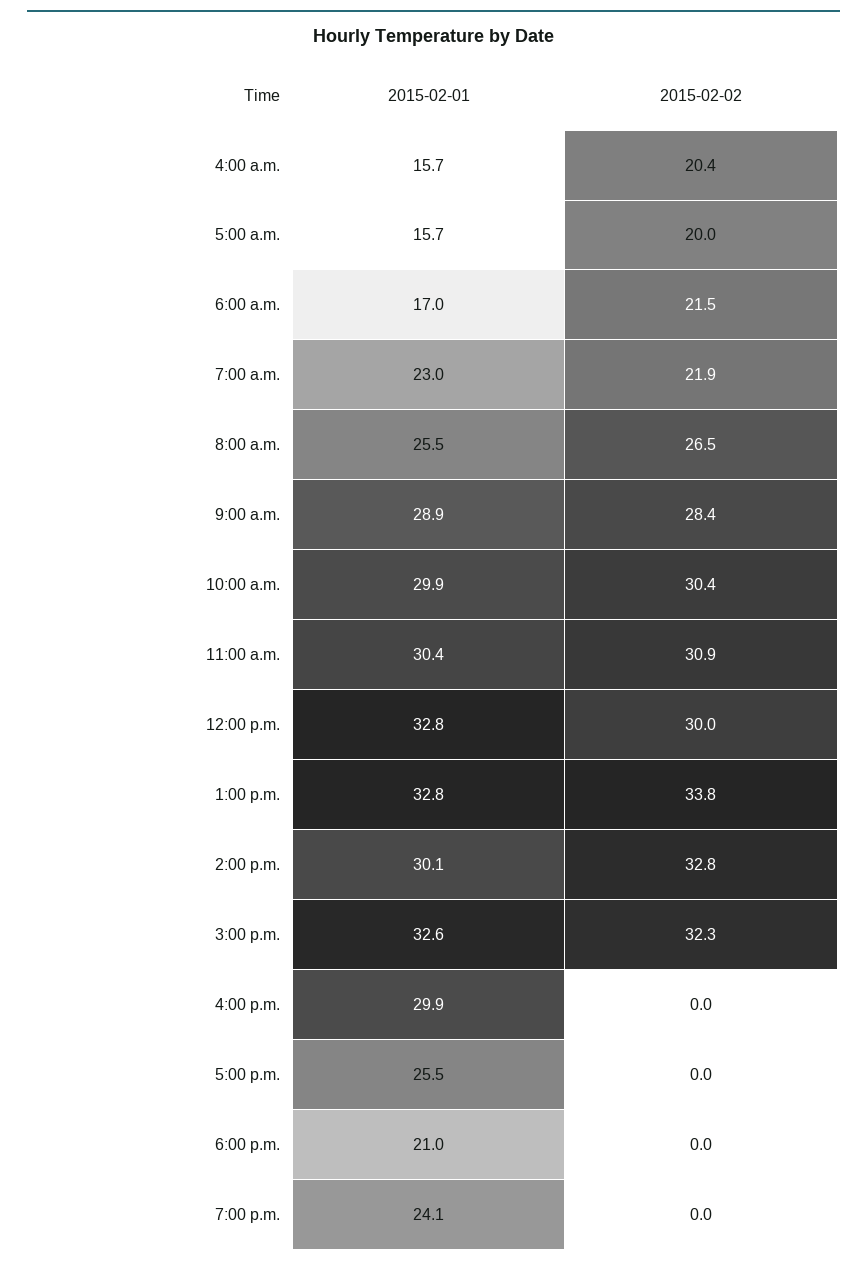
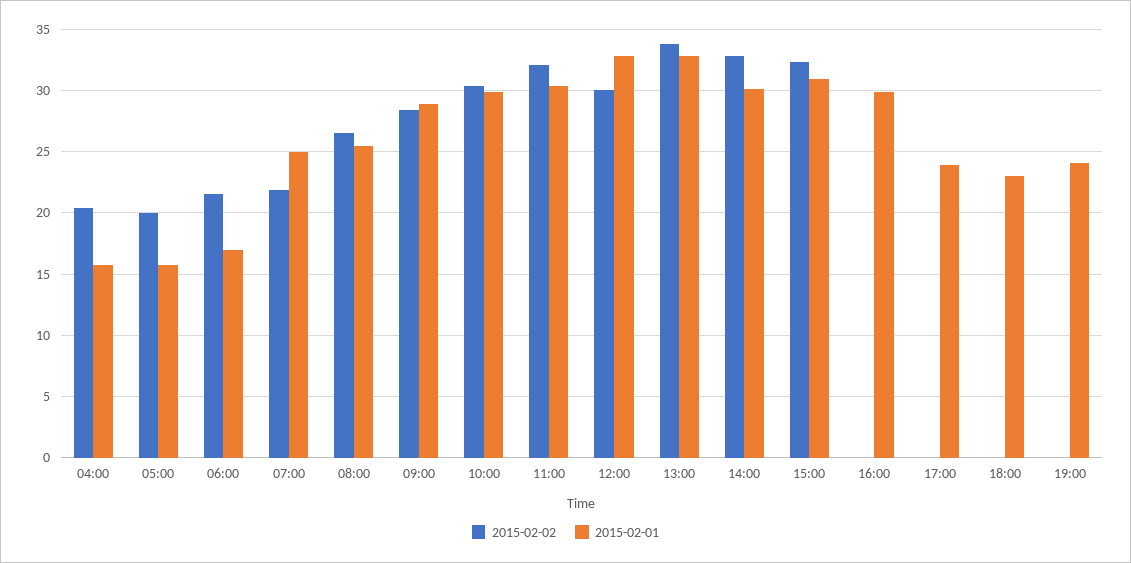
2015-02-01, 7:00 a.m.: 23 -> 25
2015-02-02, 11:00 a.m.: 30.9 -> 32
2015-02-01, 3:00 p.m.: 32.6 -> 31
2015-02-01, 5:00 p.m.: 25.5 -> 24
2015-02-01, 6:00 p.m.: 21 -> 23

